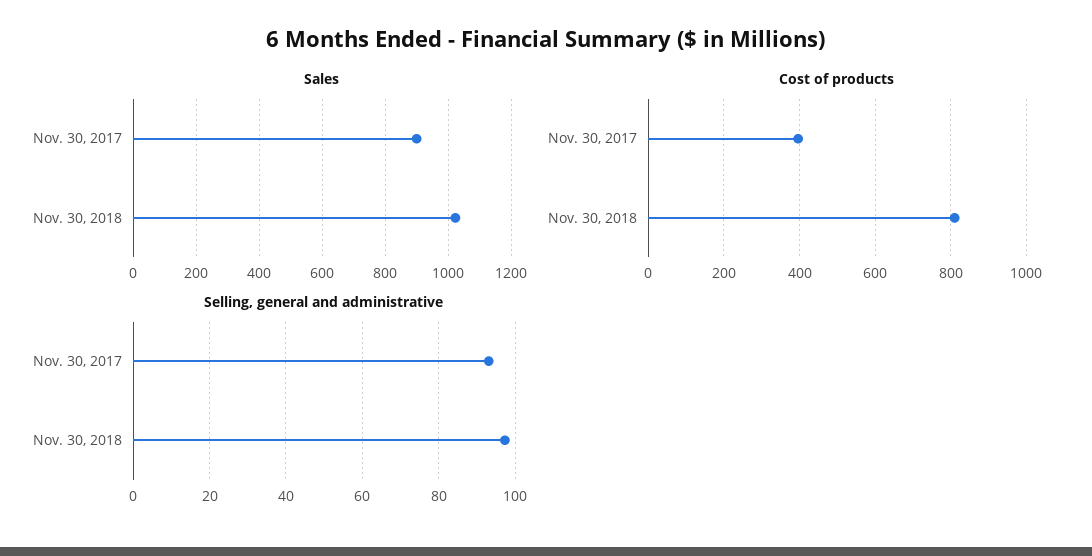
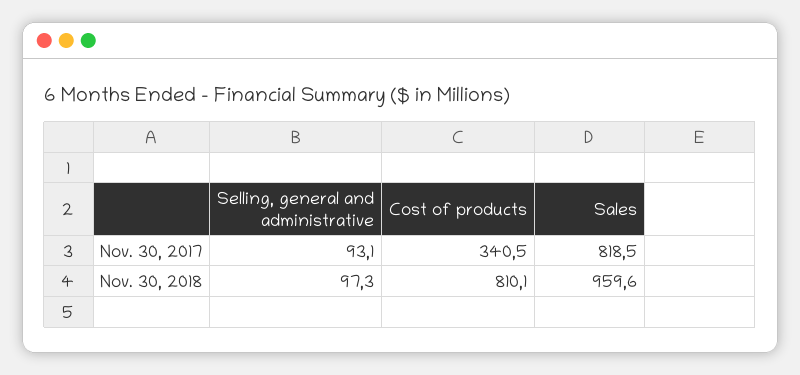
Sales, Nov. 30, 2017: 900 -> 818.5
Sales, Nov. 30, 2018: 1020 -> 959.6
Cost of products, Nov. 30, 2017: 400 -> 340.5

